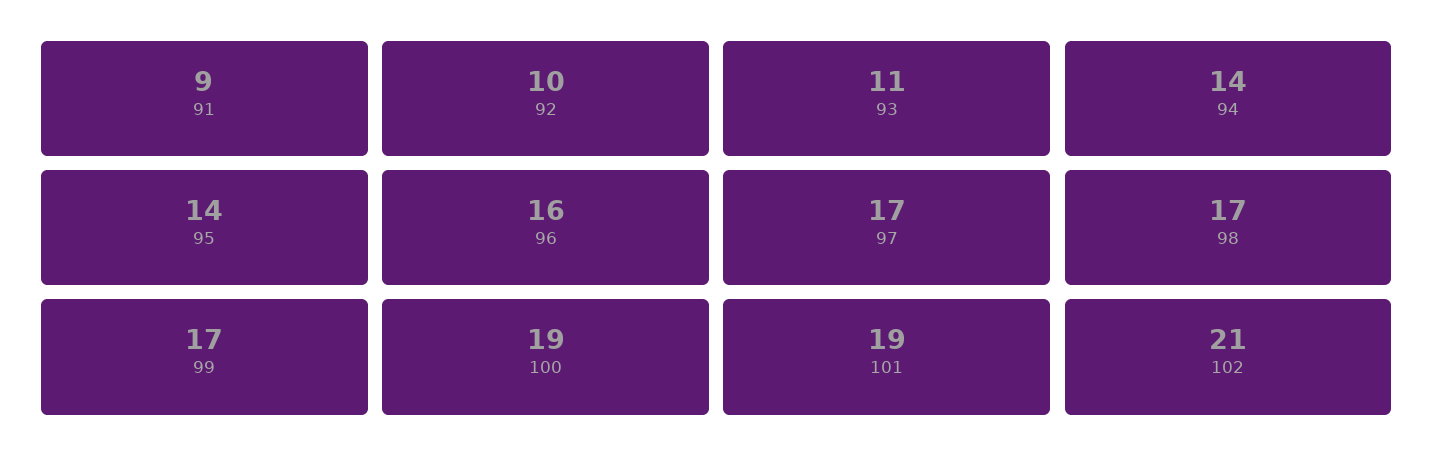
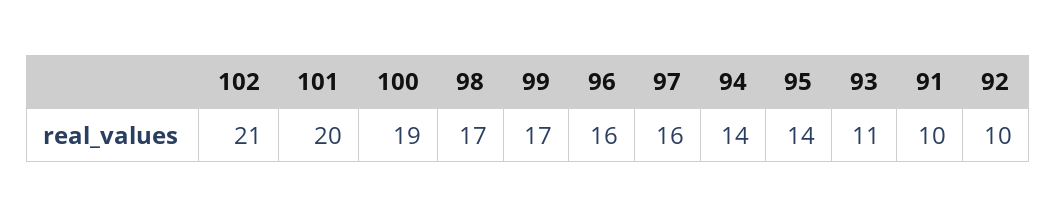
91: 9 -> 10
97: 17 -> 16
101: 19 -> 20

